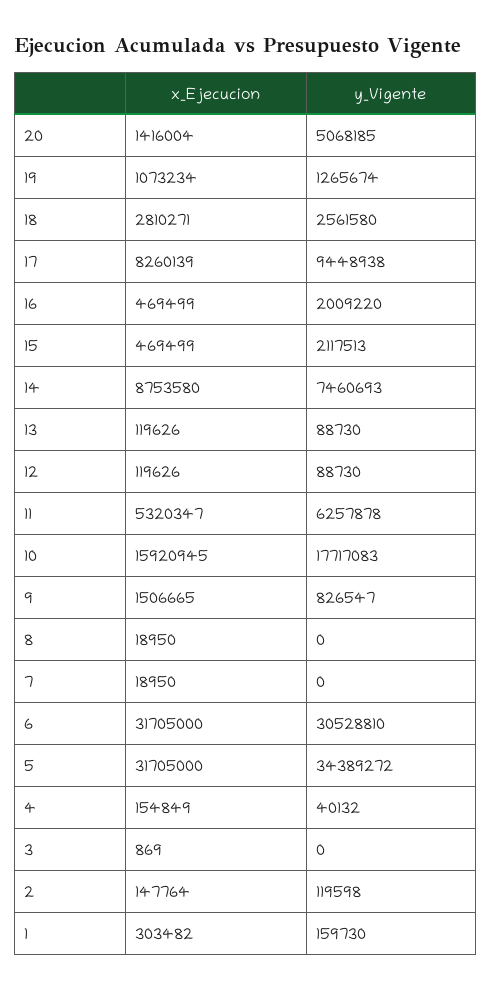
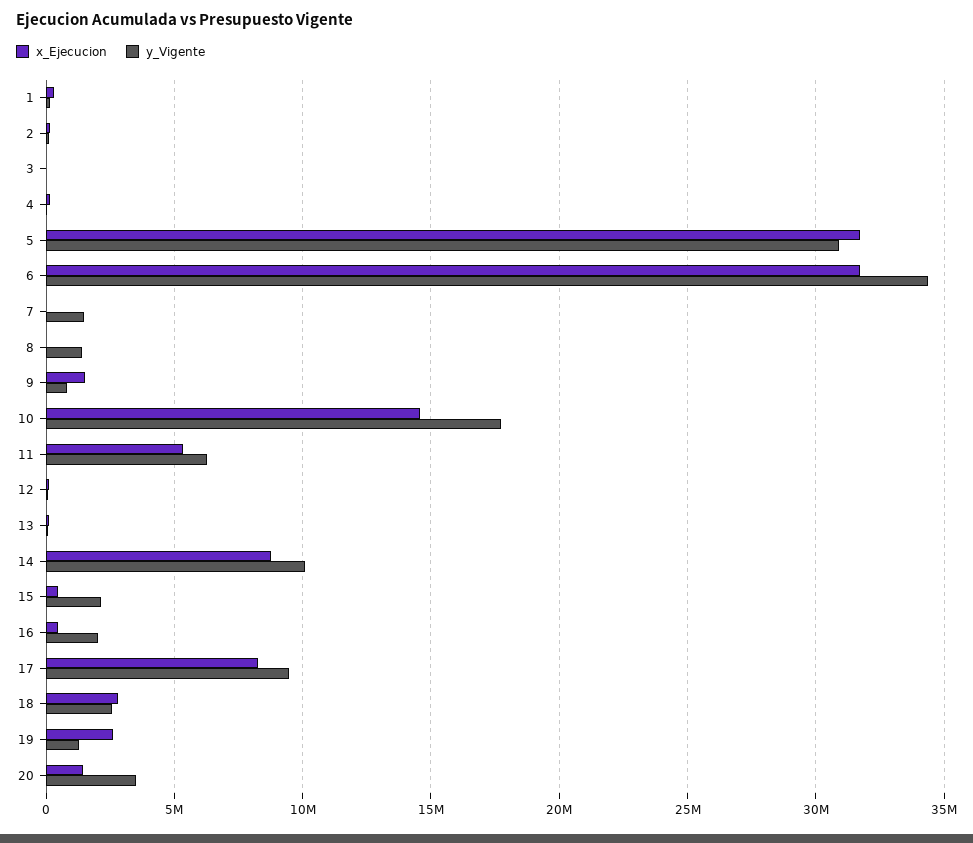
y_Vigente, 20: 5068185 -> 3500000
x_Ejecucion, 19: 1073234 -> 2500000
y_Vigente, 14: 7460693 -> 10000000
x_Ejecucion, 10: 15920945 -> 14500000
y_Vigente, 8: 0 -> 1500000
y_Vigente, 7: 0 -> 1500000
y_Vigente, 6: 30528810 -> 34500000
y_Vigente, 5: 34389272 -> 31000000

